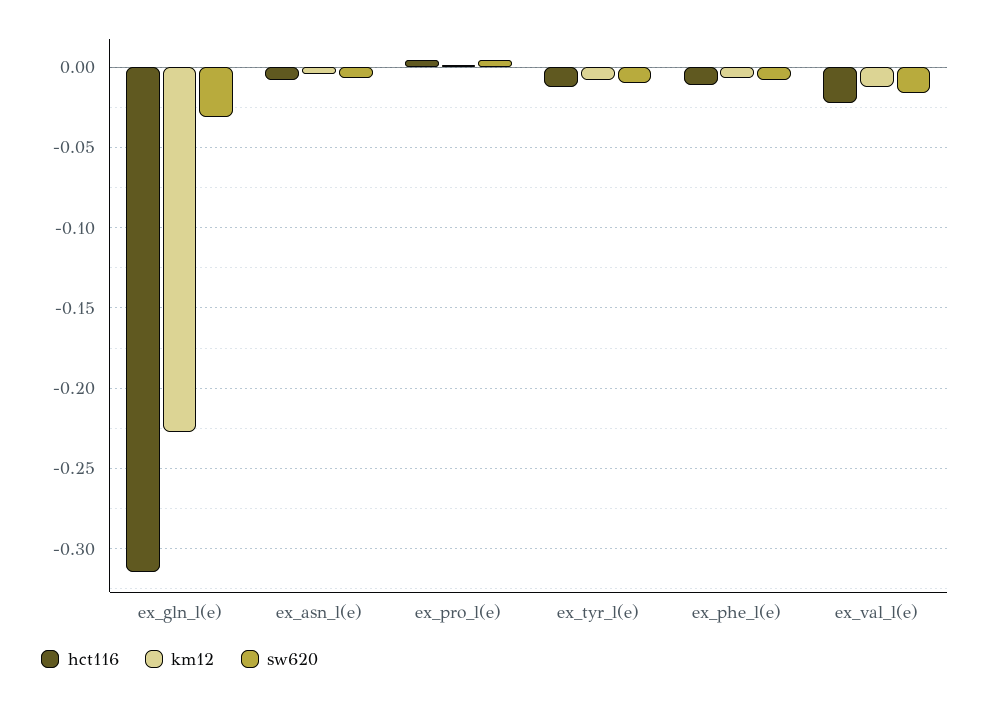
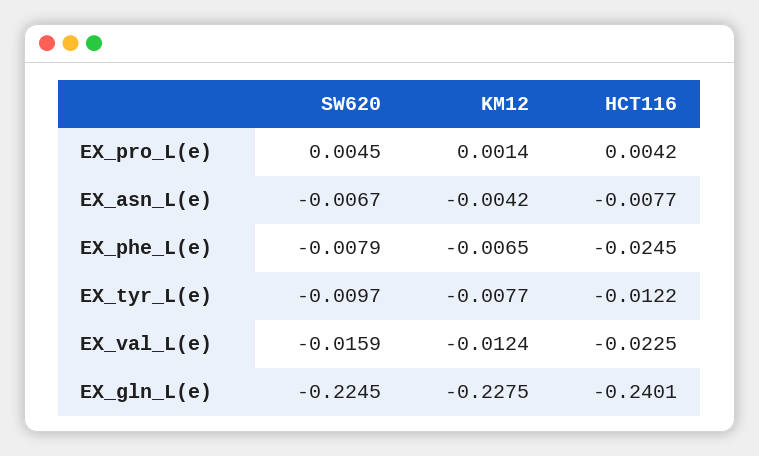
hct116, ex_gln_l(e): -0.315 -> -0.2401
sw620, ex_gln_l(e): -0.03 -> -0.2245
hct116, ex_phe_l(e): -0.01 -> -0.0245

